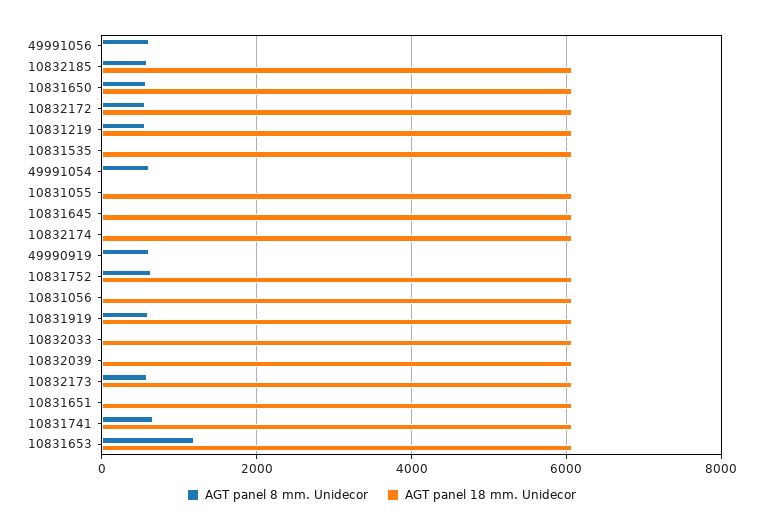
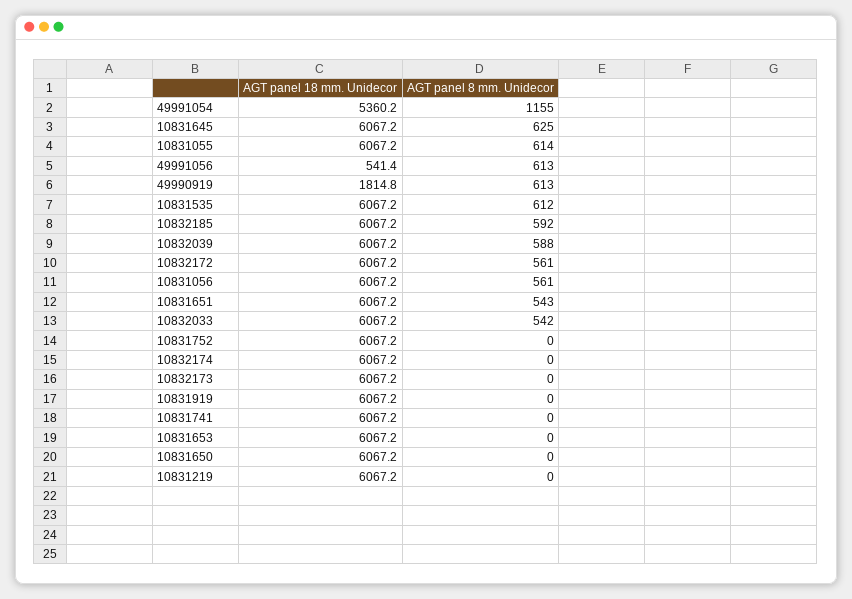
AGT panel 18 mm. Unidecor, 49991056: 0 -> 541.4
AGT panel 8 mm. Unidecor, 10831650: 600 -> 0
AGT panel 8 mm. Unidecor, 10831219: 600 -> 0
AGT panel 8 mm. Unidecor, 10831535: 0 -> 612
AGT panel 8 mm. Unidecor, 49991054: 600 -> 1155
AGT panel 18 mm. Unidecor, 49991054: 0 -> 5360.2
AGT panel 8 mm. Unidecor, 10831055: 0 -> 614
AGT panel 8 mm. Unidecor, 10831645: 0 -> 625
AGT panel 18 mm. Unidecor, 49990919: 0 -> 1814.8
AGT panel 8 mm. Unidecor, 10831752: 600 -> 0
AGT panel 8 mm. Unidecor, 10831056: 0 -> 561
AGT panel 8 mm. Unidecor, 10831919: 600 -> 0
AGT panel 8 mm. Unidecor, 10832033: 0 -> 542
AGT panel 8 mm. Unidecor, 10832039: 0 -> 588
AGT panel 8 mm. Unidecor, 10832173: 600 -> 0
AGT panel 8 mm. Unidecor, 10831651: 0 -> 543
AGT panel 8 mm. Unidecor, 10831741: 600 -> 0
AGT panel 8 mm. Unidecor, 10831653: 1200 -> 0

